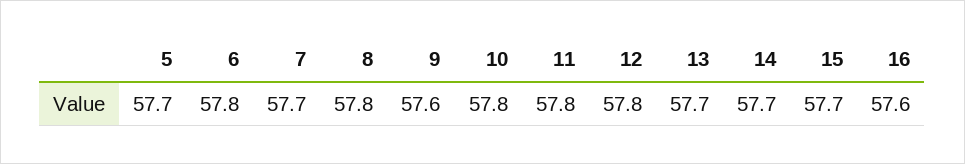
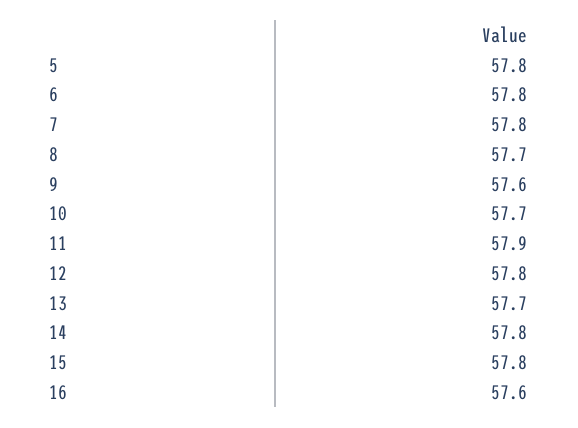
5: 57.7 -> 57.8
7: 57.7 -> 57.8
8: 57.8 -> 57.7
10: 57.8 -> 57.7
11: 57.8 -> 57.9
14: 57.7 -> 57.8
15: 57.7 -> 57.8

